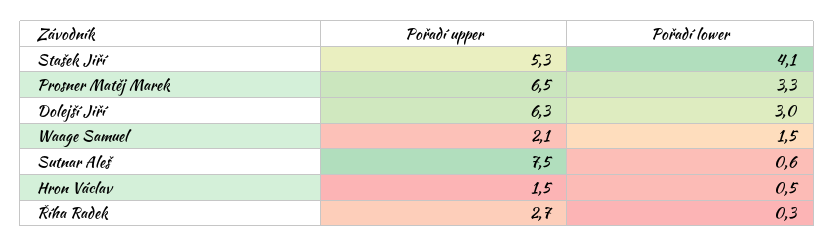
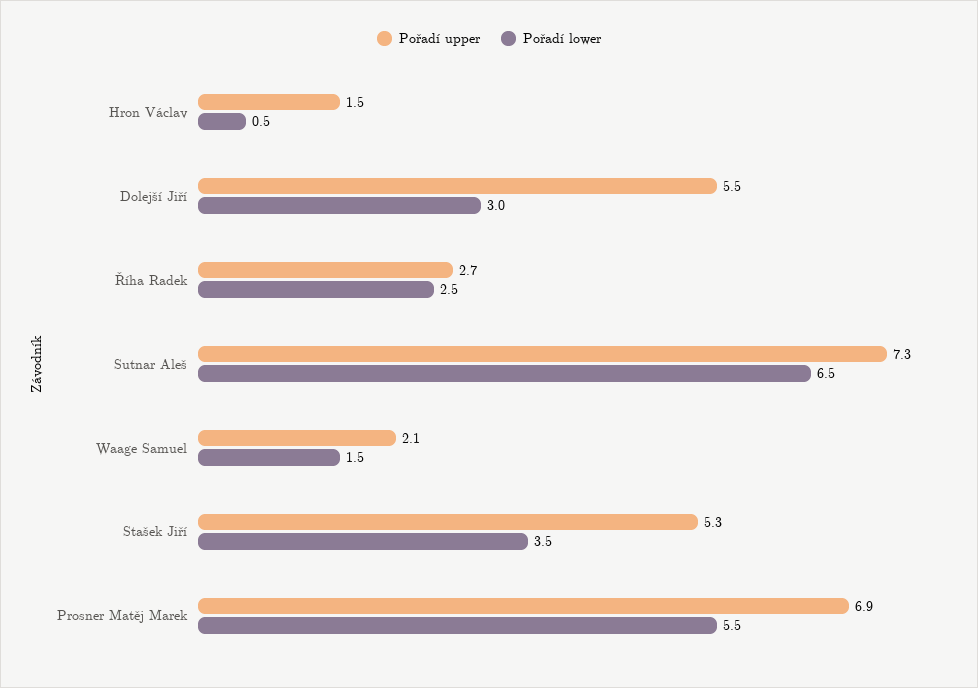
Pořadí lower, Stašek Jiří: 4.1 -> 3.5
Pořadí upper, Prosner Matěj Marek: 6.5 -> 6.9
Pořadí lower, Prosner Matěj Marek: 3.3 -> 5.5
Pořadí upper, Dolejší Jiří: 6.3 -> 5.5
Pořadí upper, Sutnar Aleš: 7.5 -> 7.3
Pořadí lower, Sutnar Aleš: 0.6 -> 6.5
Pořadí lower, Říha Radek: 0.3 -> 2.5

